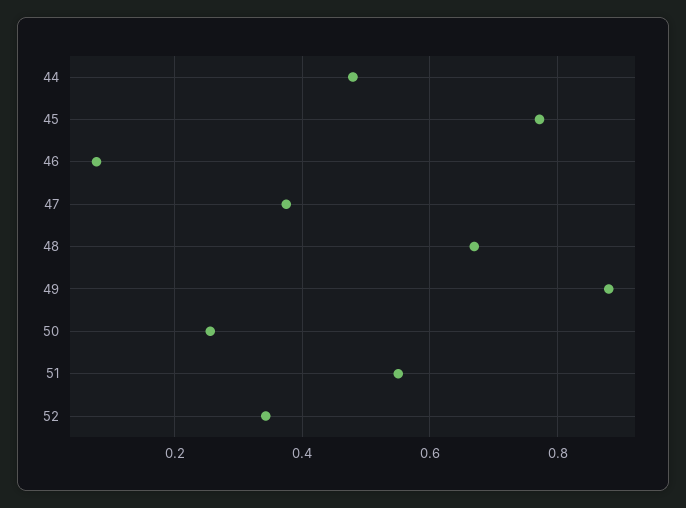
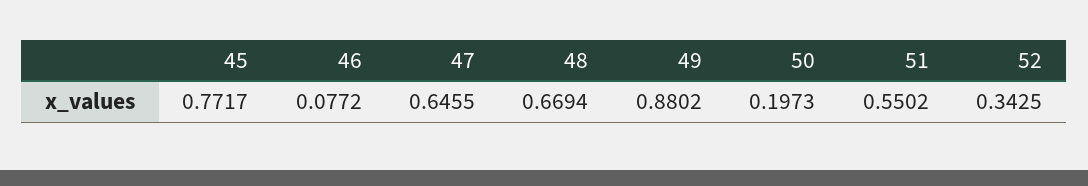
44: 0.48 -> none
47: 0.38 -> 0.6455
50: 0.26 -> 0.1973

